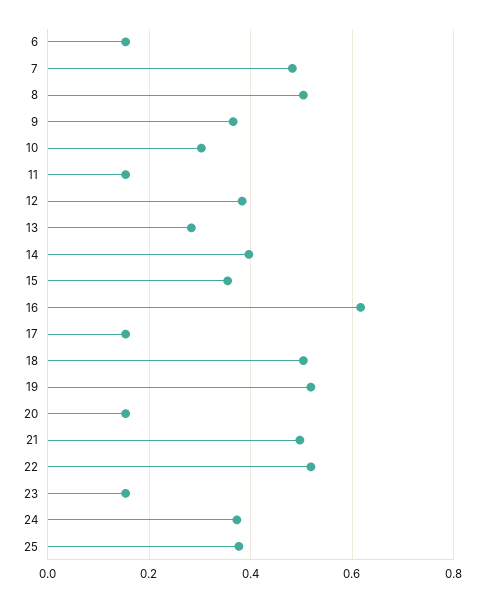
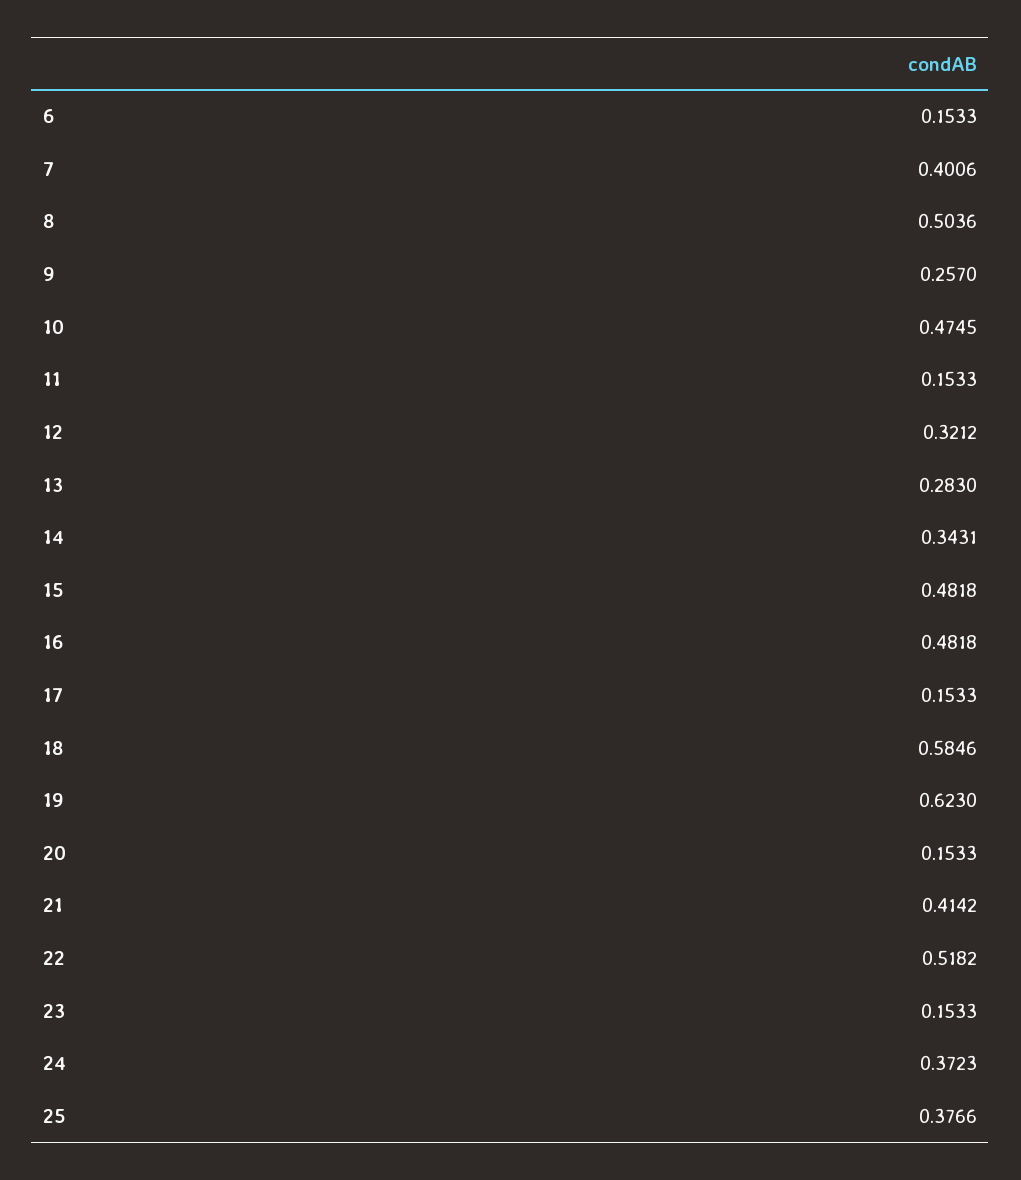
7: 0.48 -> 0.4006
9: 0.36 -> 0.257
10: 0.3 -> 0.4745
12: 0.38 -> 0.3212
14: 0.4 -> 0.3431
15: 0.36 -> 0.4818
16: 0.62 -> 0.4818
18: 0.5 -> 0.5846
19: 0.52 -> 0.623
21: 0.5 -> 0.4142

